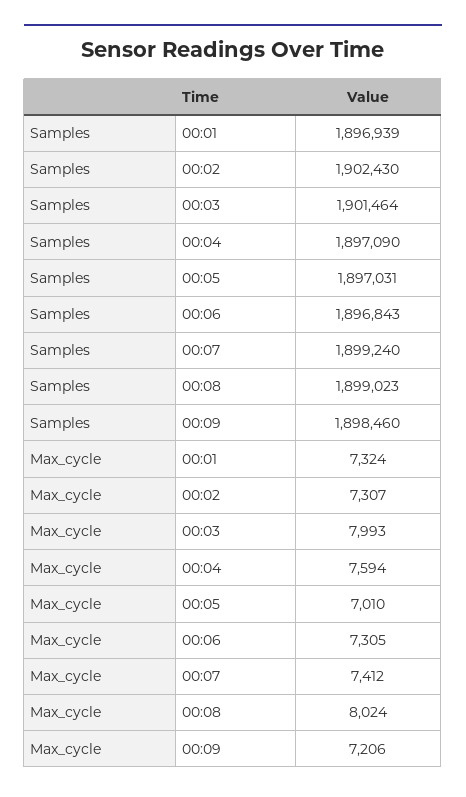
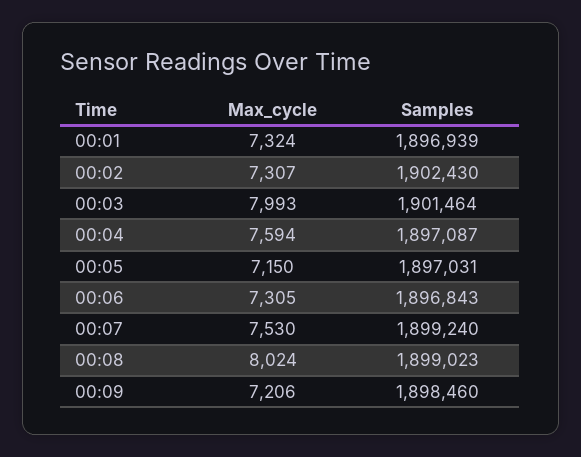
Samples, 00:04: 1897090 -> 1897087
Max_cycle, 00:05: 7010 -> 7150
Max_cycle, 00:07: 7412 -> 7530

